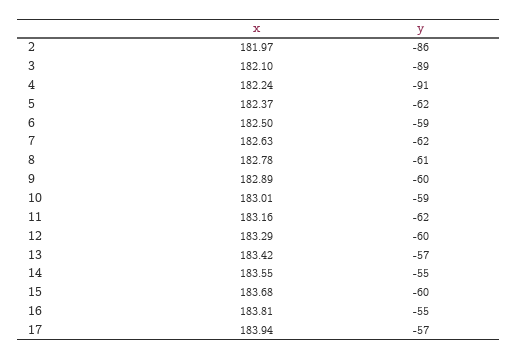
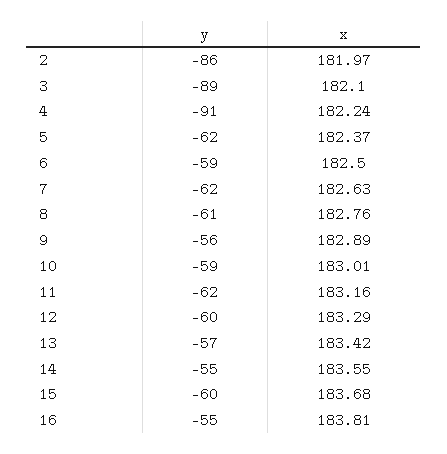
x, 8: 182.78 -> 182.76
y, 9: -60 -> -56
x, 17: 183.94 -> none
y, 17: -57 -> none

